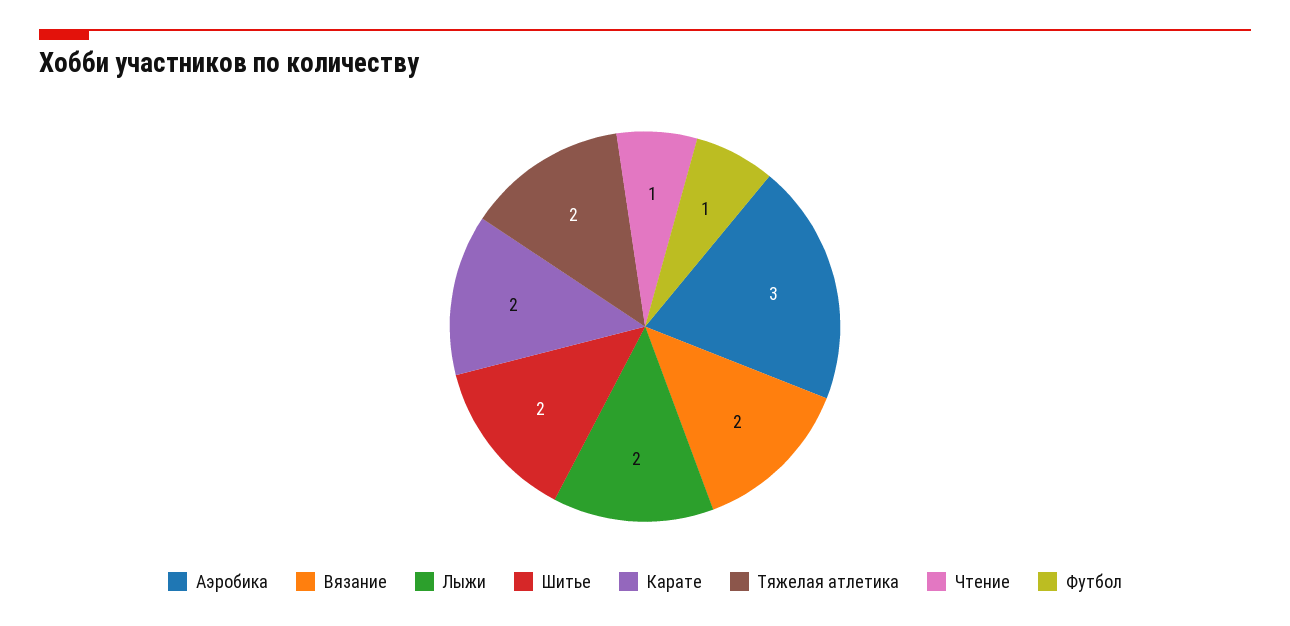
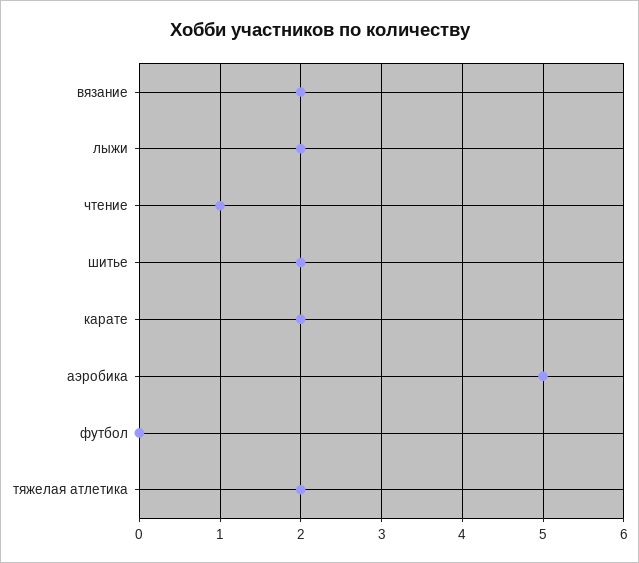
Аэробика: 3 -> 5
Футбол: 1 -> 0

